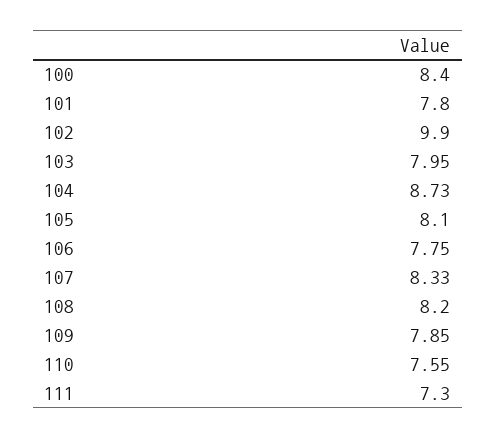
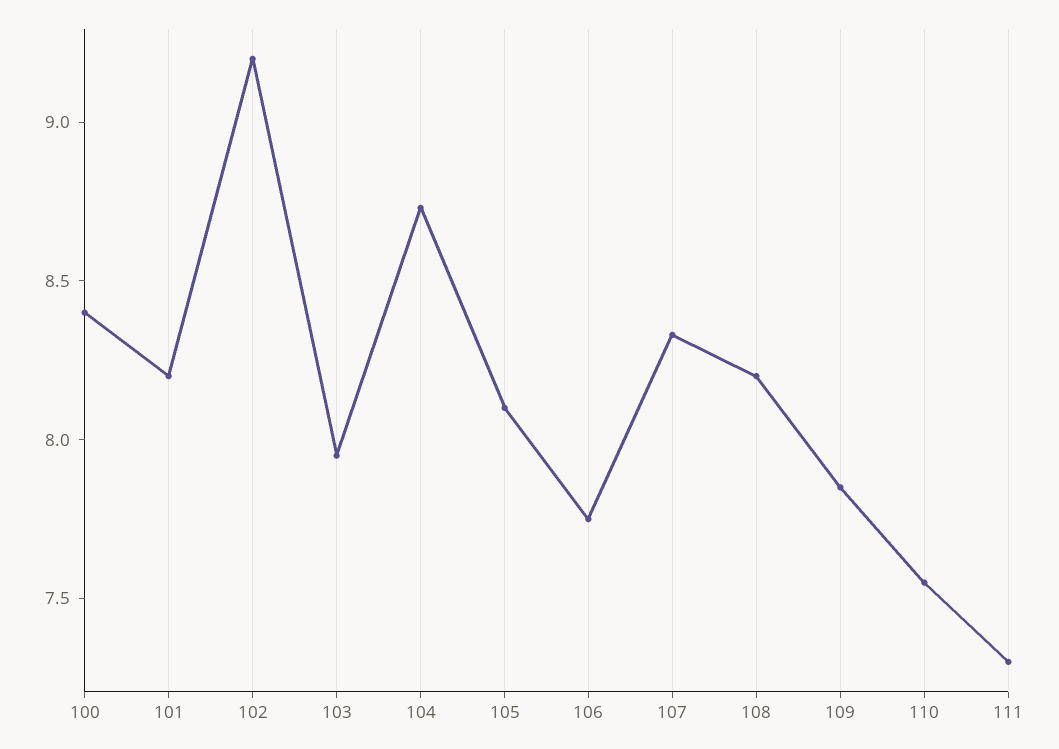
101: 7.8 -> 8.2
102: 9.9 -> 9.2

